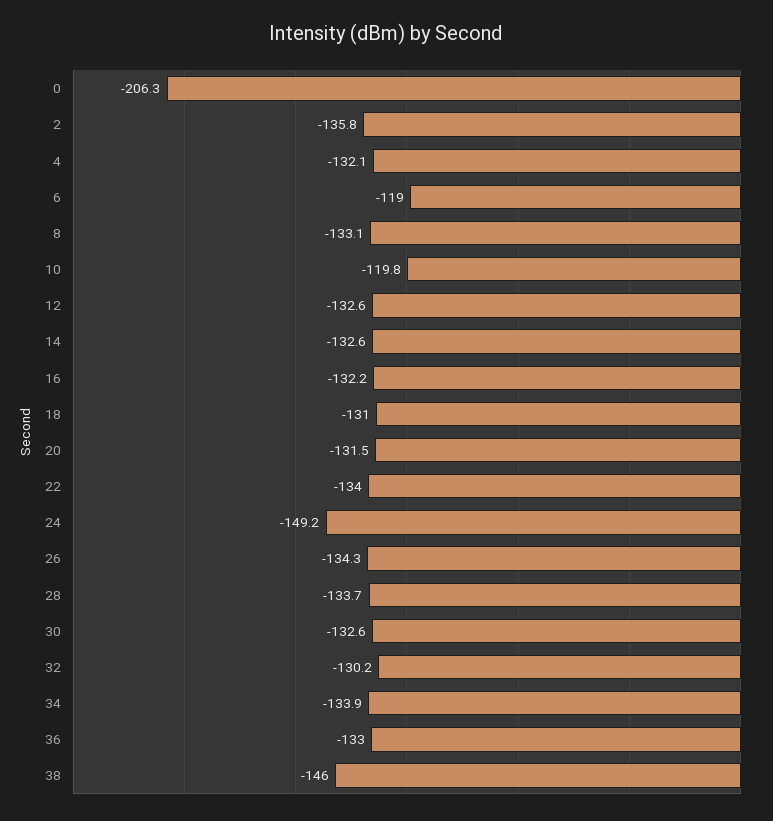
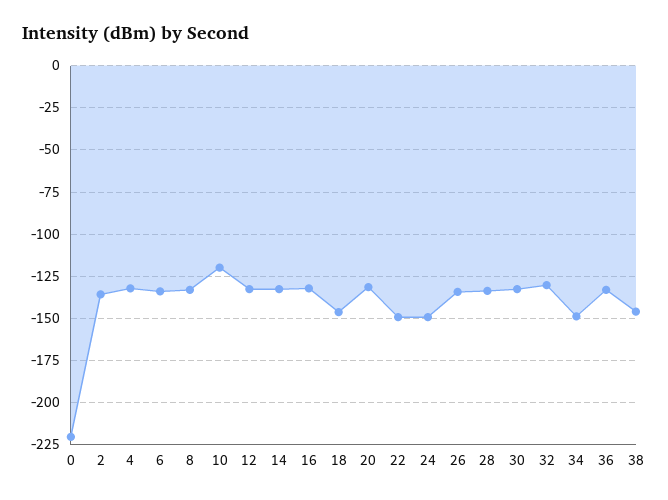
0: -206.3 -> -220
6: -119 -> -135
18: -131 -> -145
22: -134 -> -150
34: -133.9 -> -150

